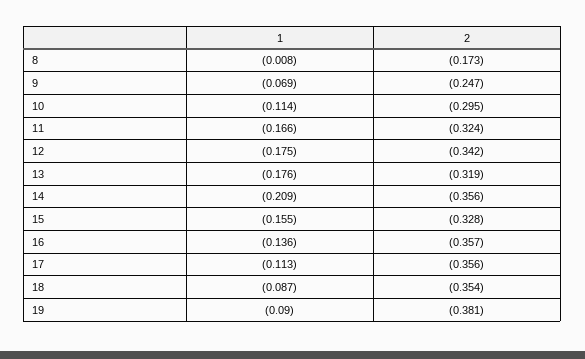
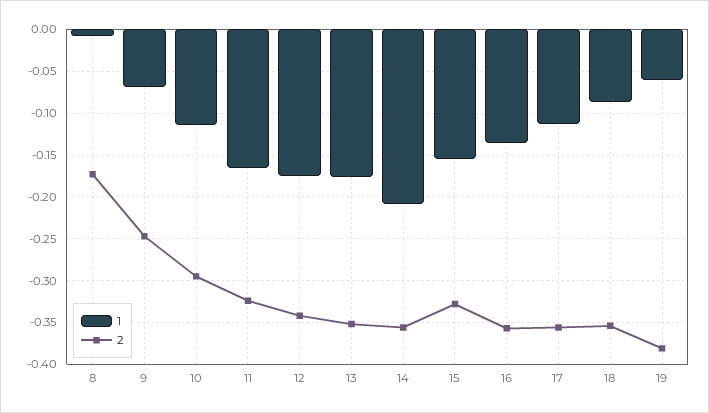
2, 13: -0.319 -> -0.35
1, 19: -0.09 -> -0.06

